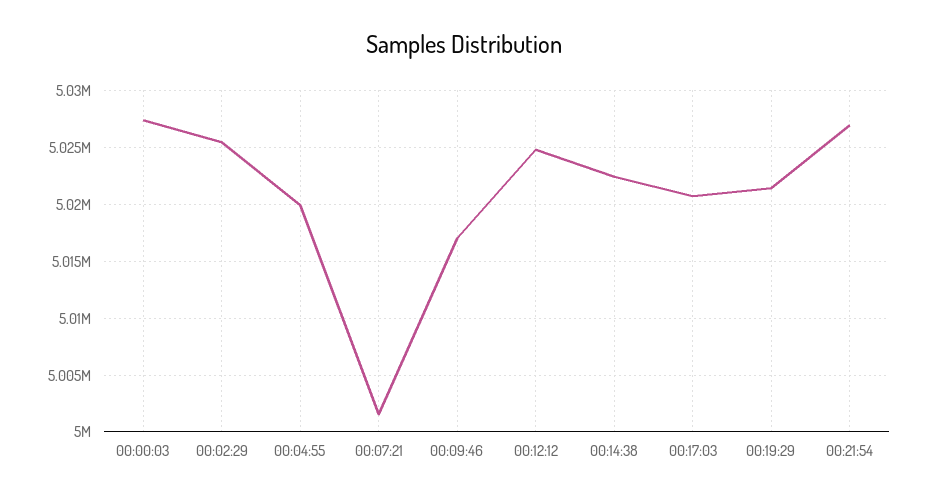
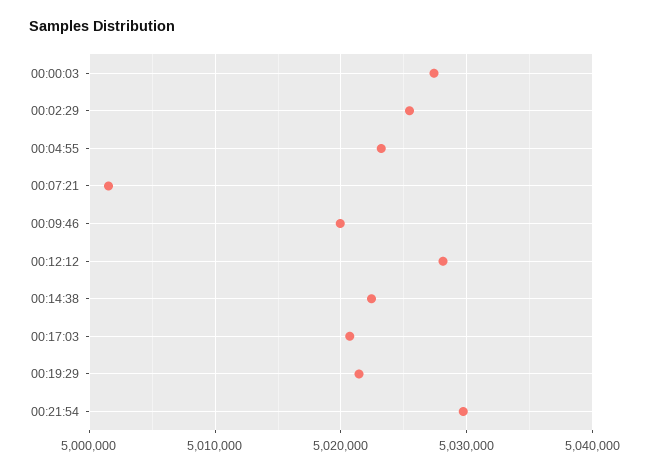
00:04:55: 5020000 -> 5023000
00:09:46: 5017000 -> 5020000
00:12:12: 5025000 -> 5028000
00:21:54: 5027000 -> 5030000

